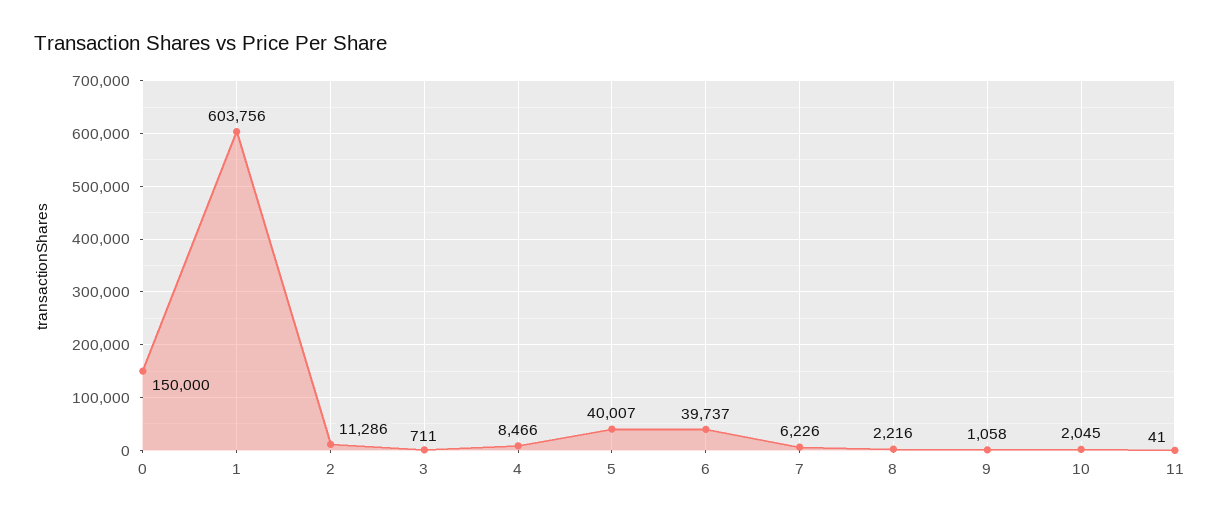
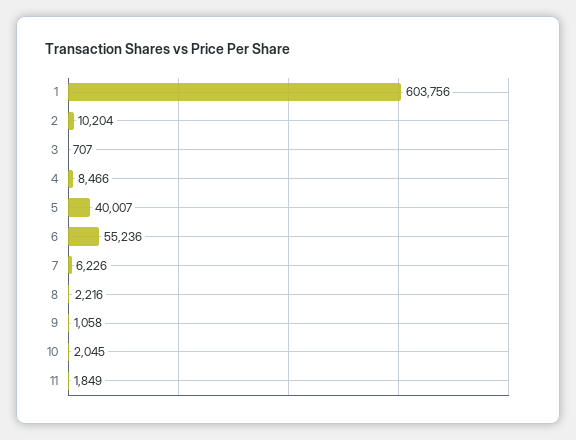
0: 150000 -> none
2: 11286 -> 10204
3: 711 -> 707
6: 39737 -> 55236
11: 41 -> 1849

